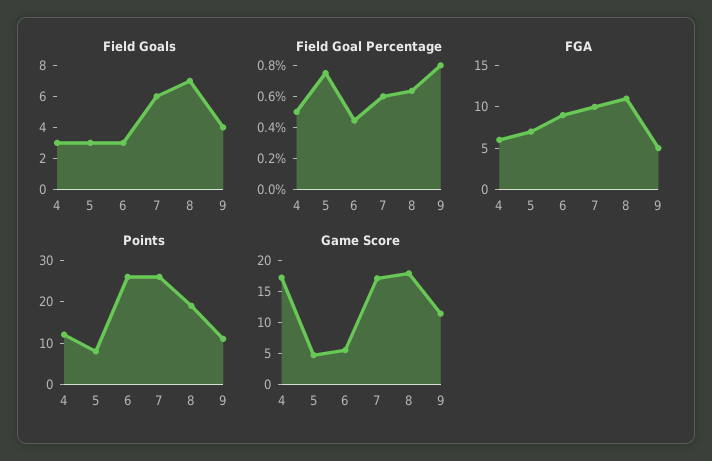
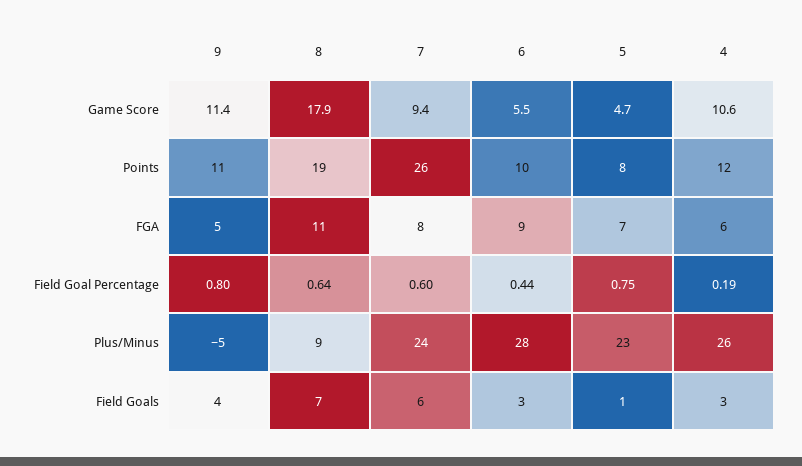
Field Goals, 5: 3 -> 1
Field Goal Percentage, 4: 0.5 -> 0.19
FGA, 7: 10 -> 8
Points, 6: 25 -> 10
Game Score, 4: 17.5 -> 10.6
Game Score, 7: 17.5 -> 9.4
Plus/Minus, 9: none -> -5
Plus/Minus, 8: none -> 9
Plus/Minus, 7: none -> 24
Plus/Minus, 6: none -> 28
Plus/Minus, 5: none -> 23
Plus/Minus, 4: none -> 26

